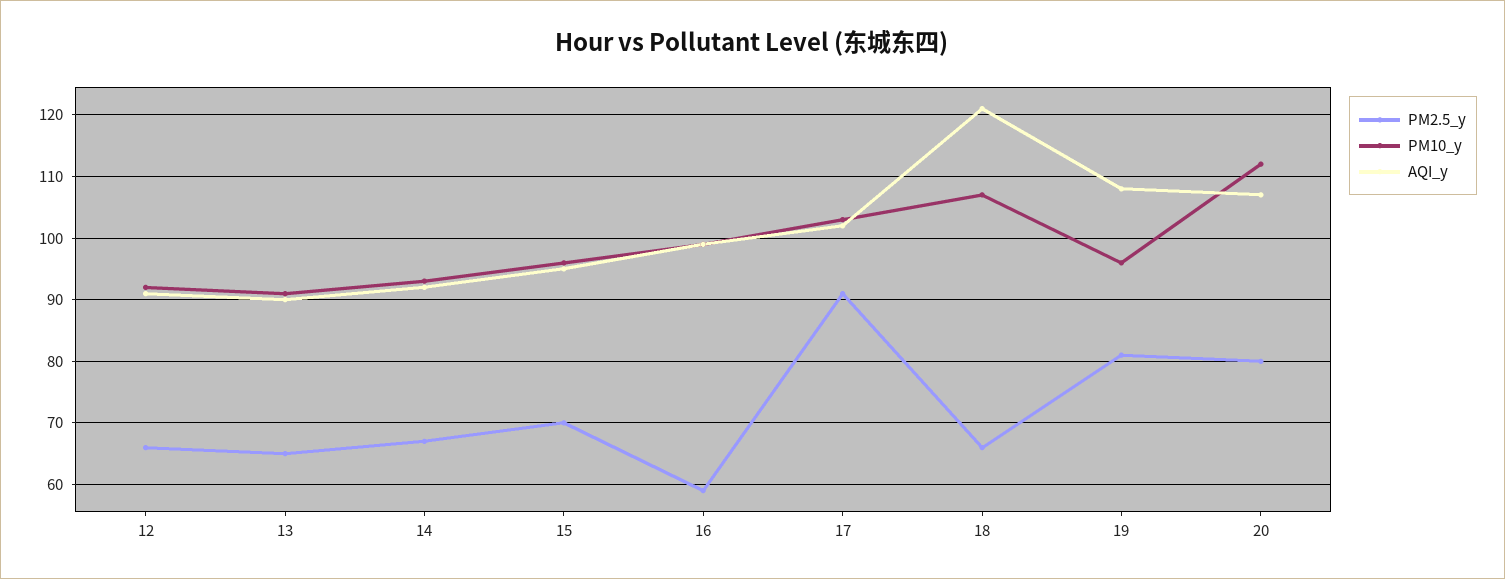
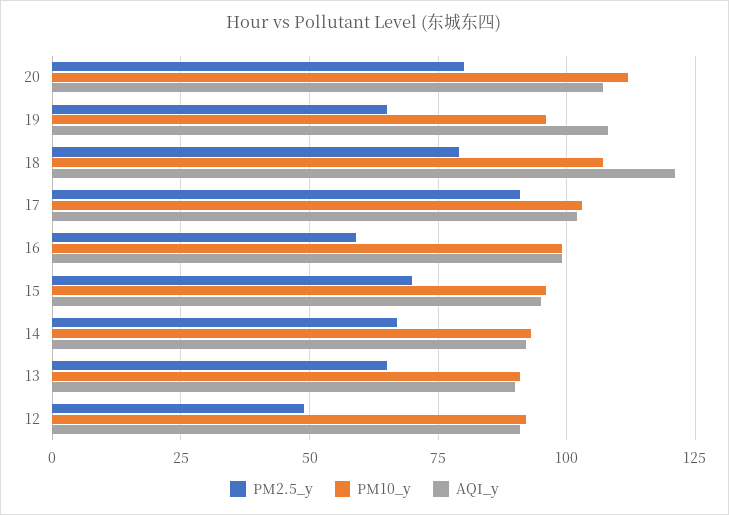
PM2.5_y, 12: 66 -> 50
PM2.5_y, 18: 66 -> 80
PM2.5_y, 19: 81 -> 65

